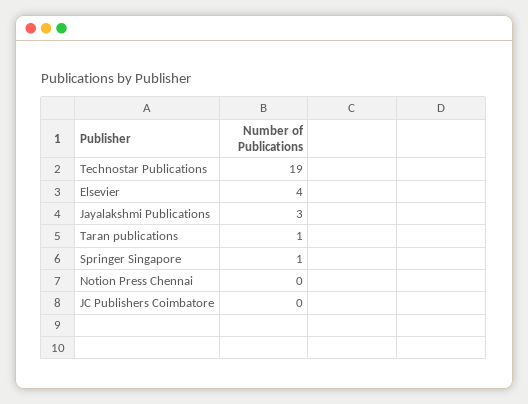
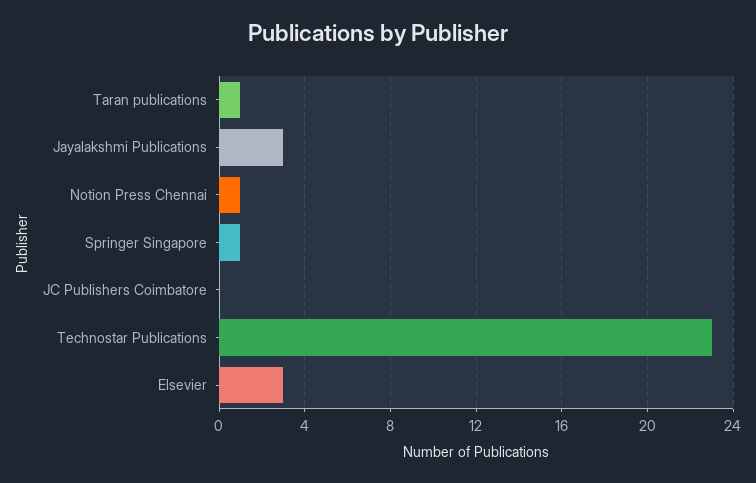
Technostar Publications: 19 -> 23
Elsevier: 4 -> 3
Notion Press Chennai: 0 -> 1

